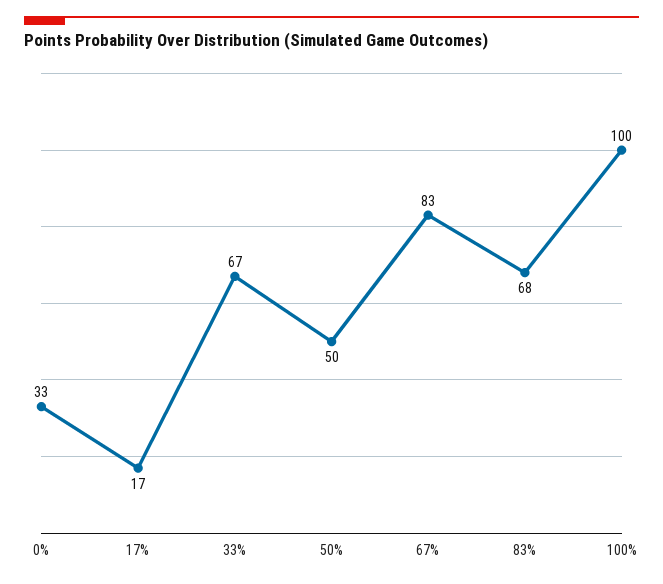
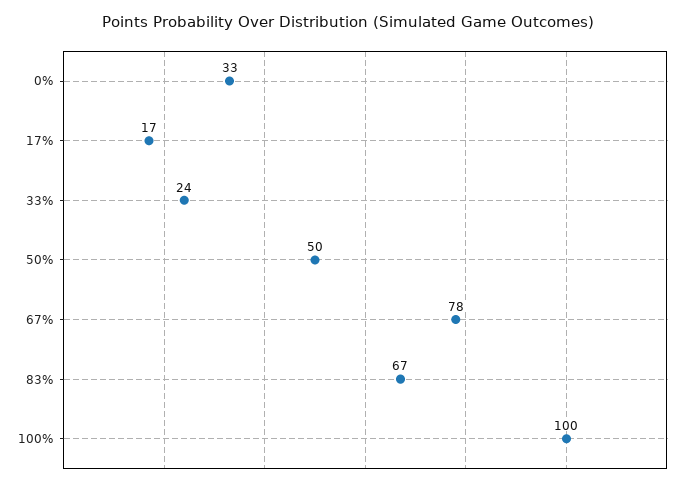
33%: 67 -> 24
67%: 83 -> 78
83%: 68 -> 67

